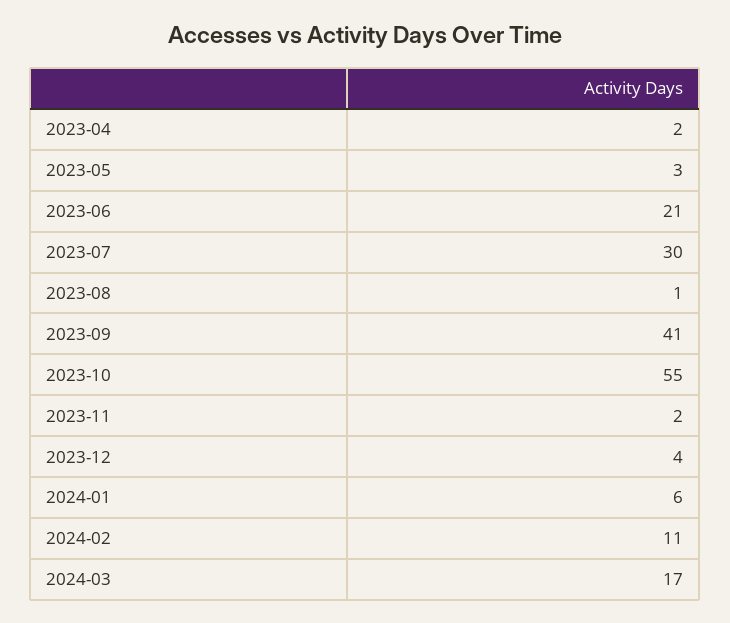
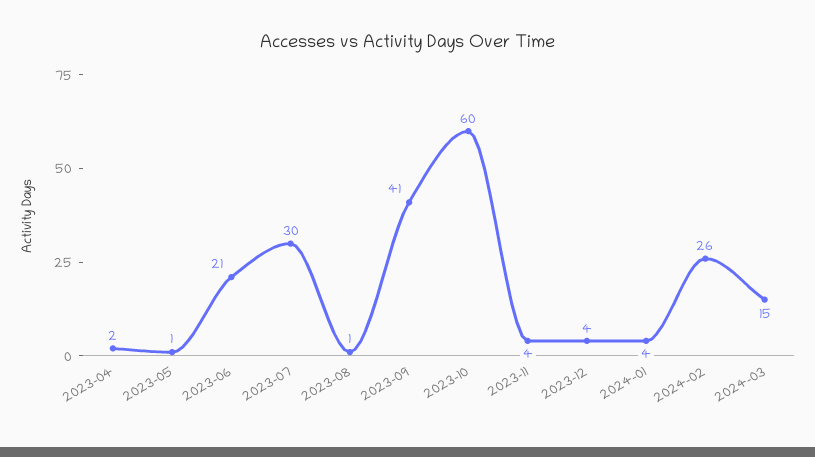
2023-05: 3 -> 1
2023-10: 55 -> 60
2023-11: 2 -> 4
2024-01: 6 -> 4
2024-02: 11 -> 26
2024-03: 17 -> 15

